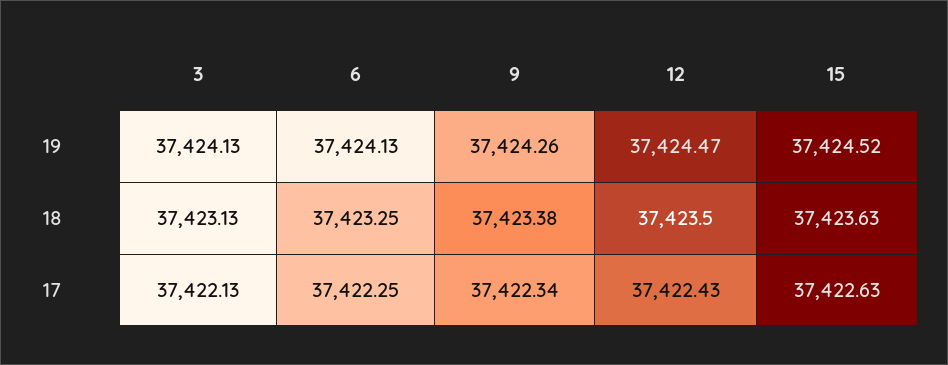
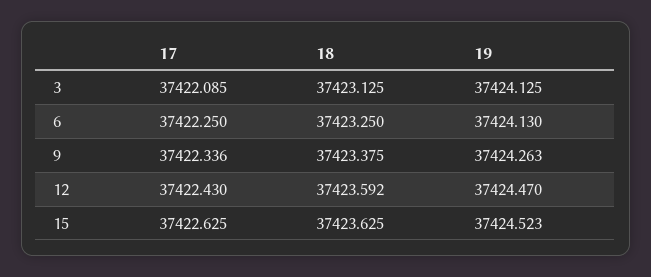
12, 18: 37423.5 -> 37423.592
3, 17: 37422.13 -> 37422.085

